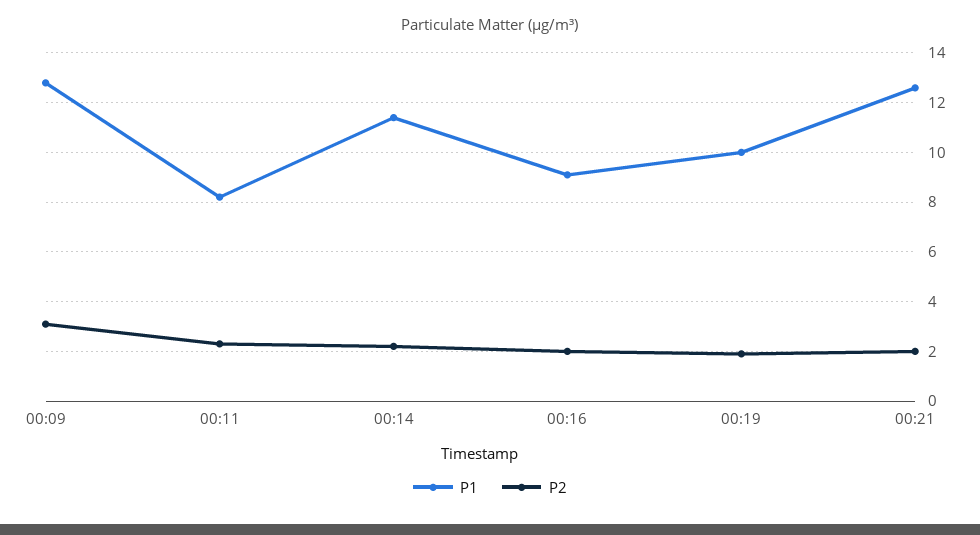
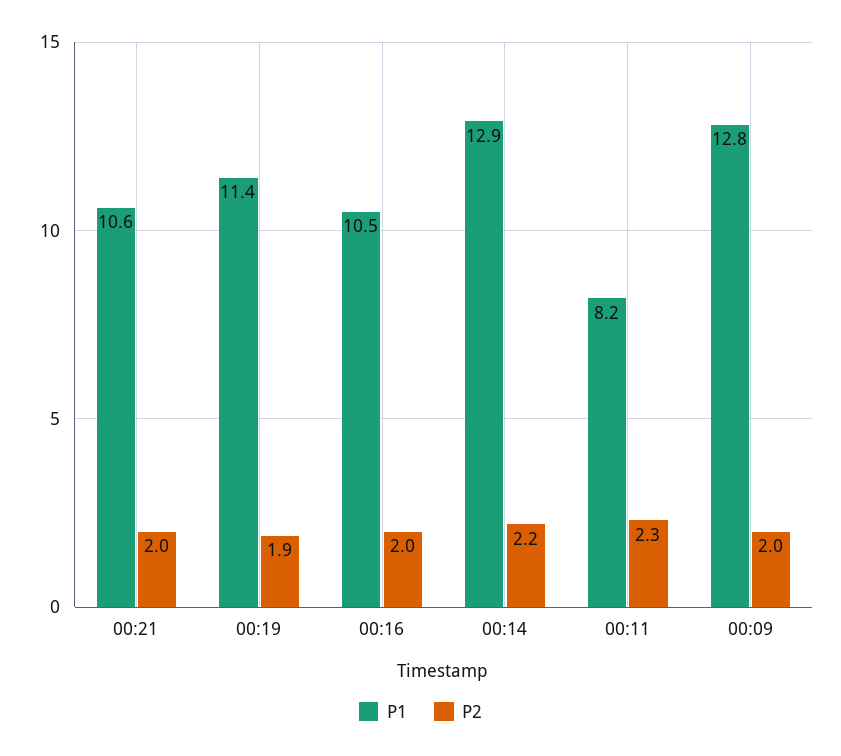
P2, 00:09: 3 -> 2
P1, 00:14: 11.5 -> 12.9
P1, 00:16: 9 -> 10.5
P1, 00:19: 10 -> 11.4
P1, 00:21: 12.5 -> 10.6

